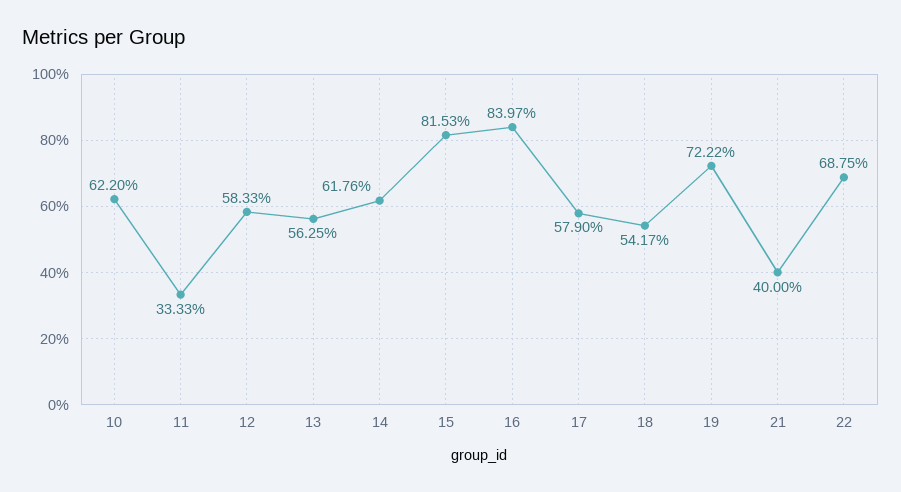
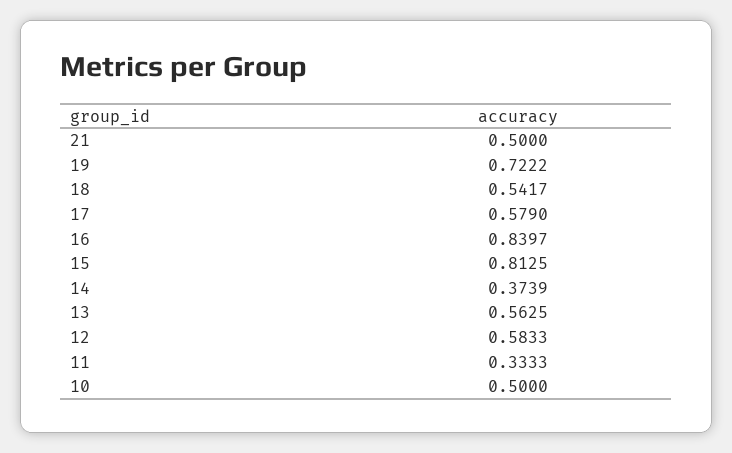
10: 0.622 -> 0.5
14: 0.6176 -> 0.3739
15: 0.8153 -> 0.8125
21: 0.4 -> 0.5
22: 0.6875 -> none

